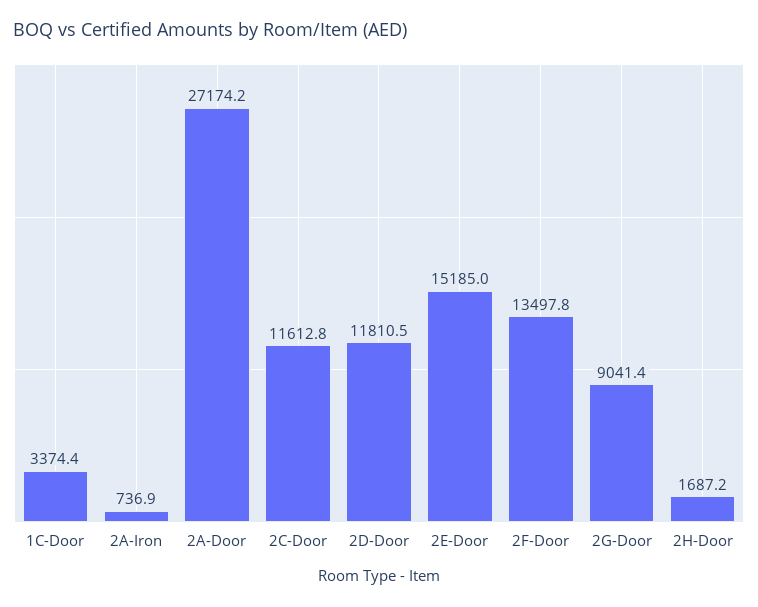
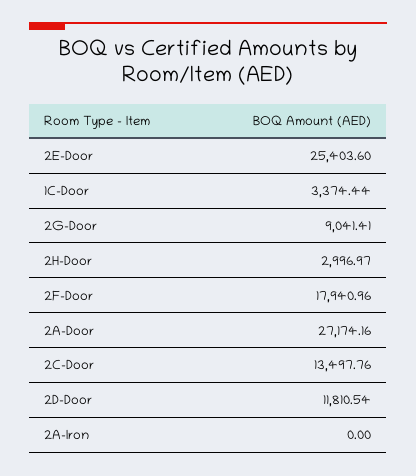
2A-Iron: 736.9 -> 0
2C-Door: 11612.8 -> 13497.76
2E-Door: 15185 -> 25403.6
2F-Door: 13497.8 -> 17940.96
2H-Door: 1687.2 -> 2996.97

